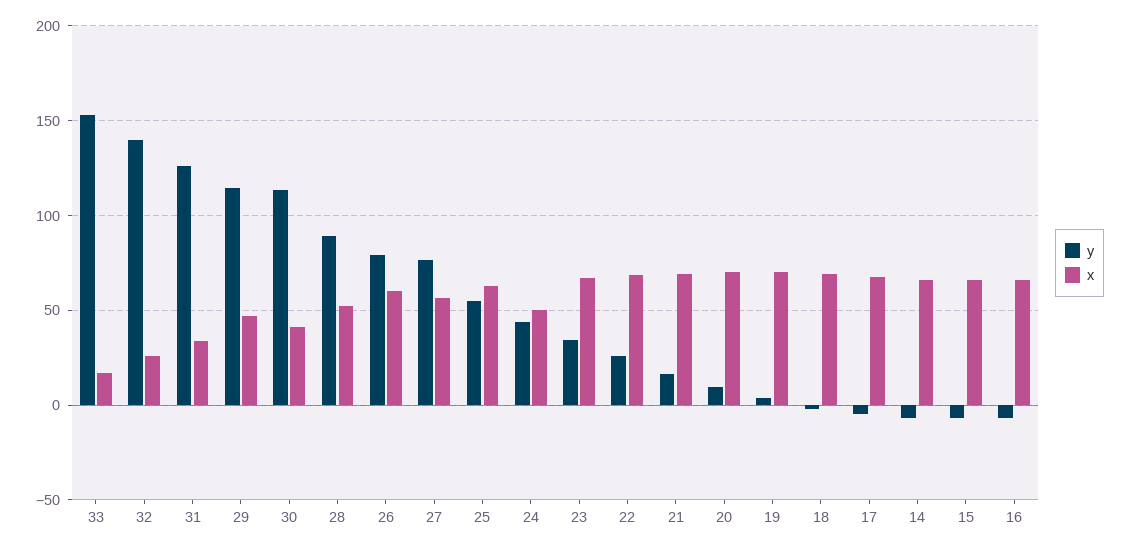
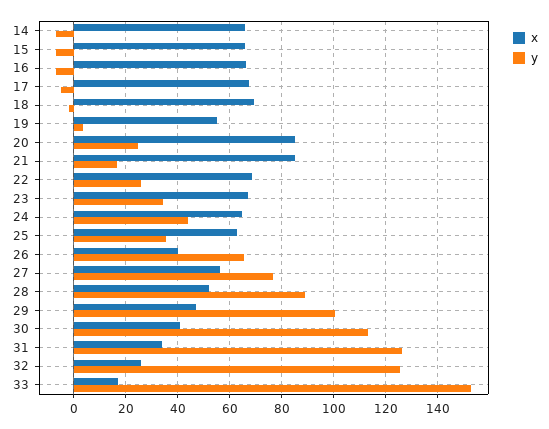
y, 32: 140 -> 125
y, 29: 115 -> 100
y, 26: 80 -> 65
x, 26: 60 -> 40
y, 25: 55 -> 35
x, 24: 50 -> 65
x, 21: 70 -> 85
y, 20: 10 -> 25
x, 20: 70 -> 85
x, 19: 70 -> 55

